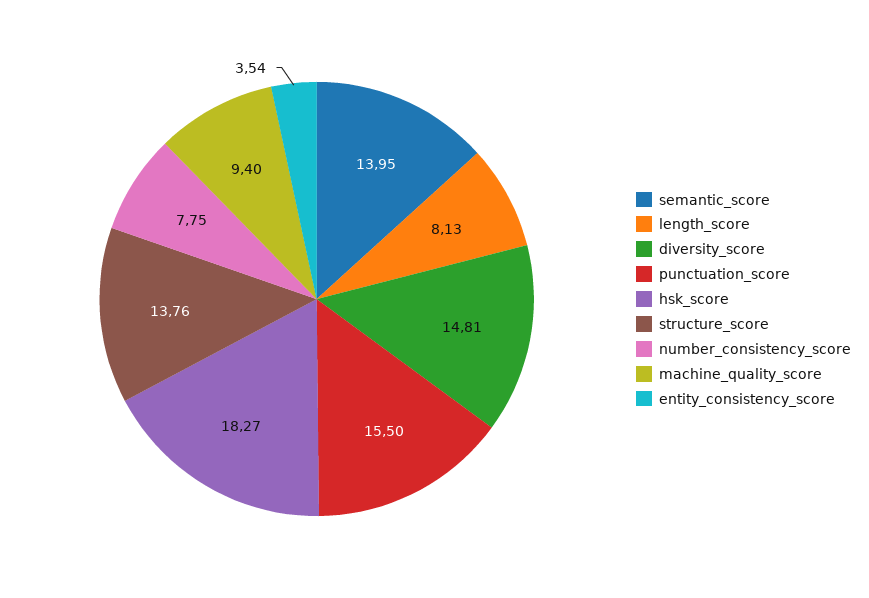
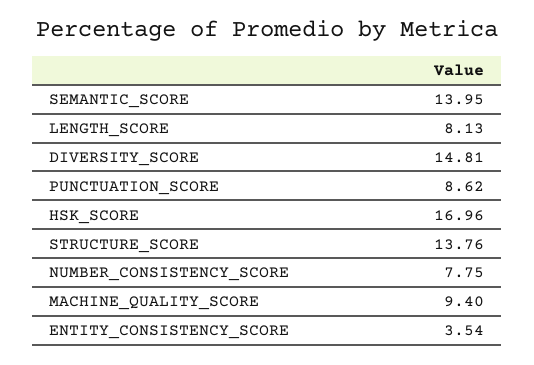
punctuation_score: 15.5 -> 8.62
hsk_score: 18.27 -> 16.96

